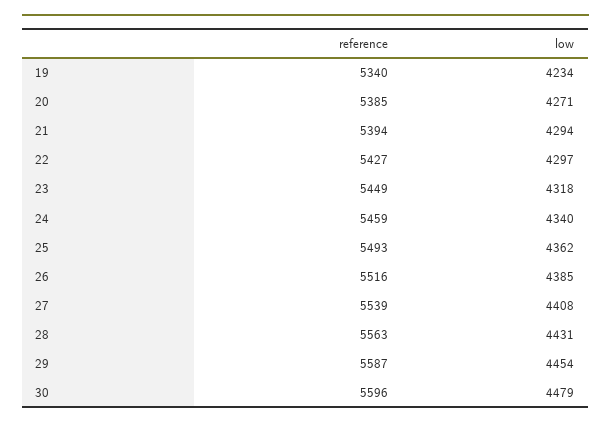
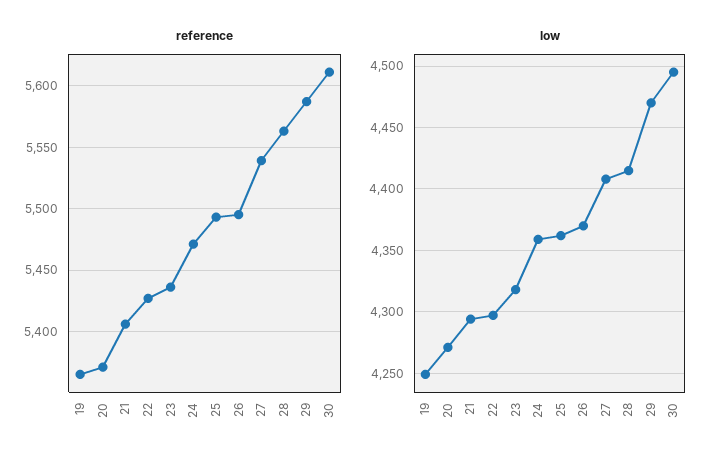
reference, 19: 5340 -> 5365
low, 19: 4234 -> 4250
reference, 20: 5385 -> 5370
reference, 21: 5394 -> 5405
reference, 23: 5449 -> 5435
reference, 24: 5459 -> 5470
low, 24: 4340 -> 4360
reference, 26: 5516 -> 5495
low, 26: 4385 -> 4370
low, 28: 4431 -> 4415
low, 29: 4454 -> 4470
reference, 30: 5596 -> 5610
low, 30: 4479 -> 4495

